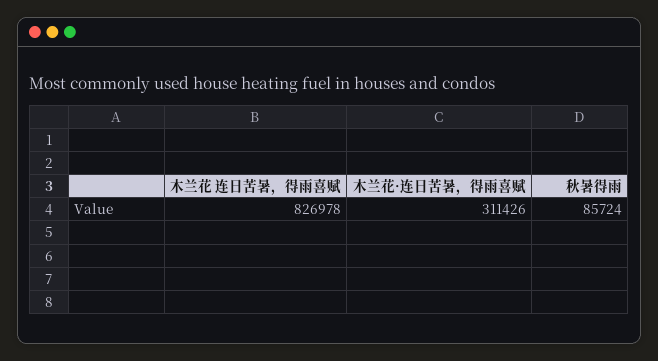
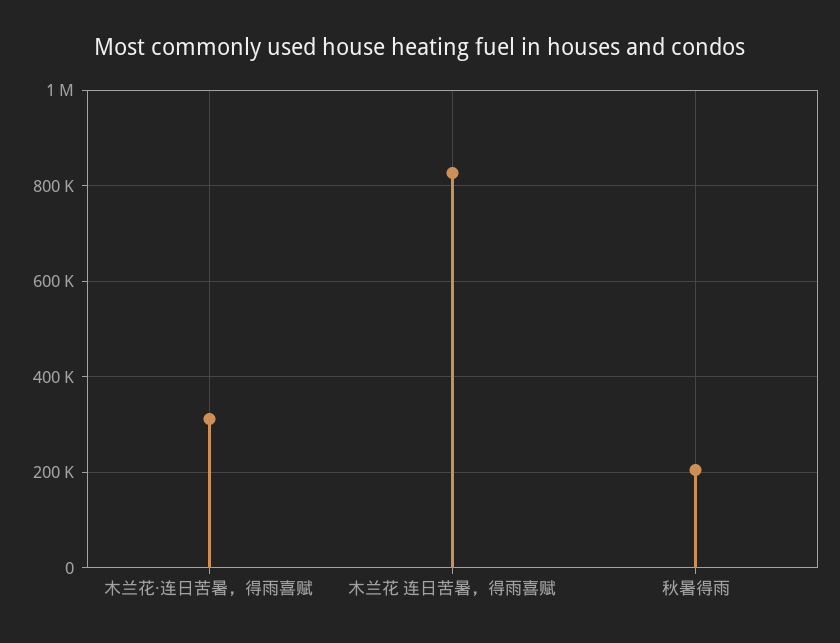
秋暑得雨: 85724 -> 200000

